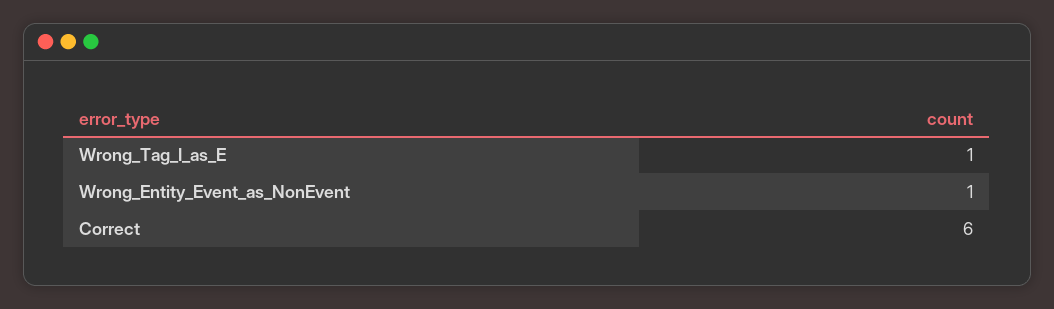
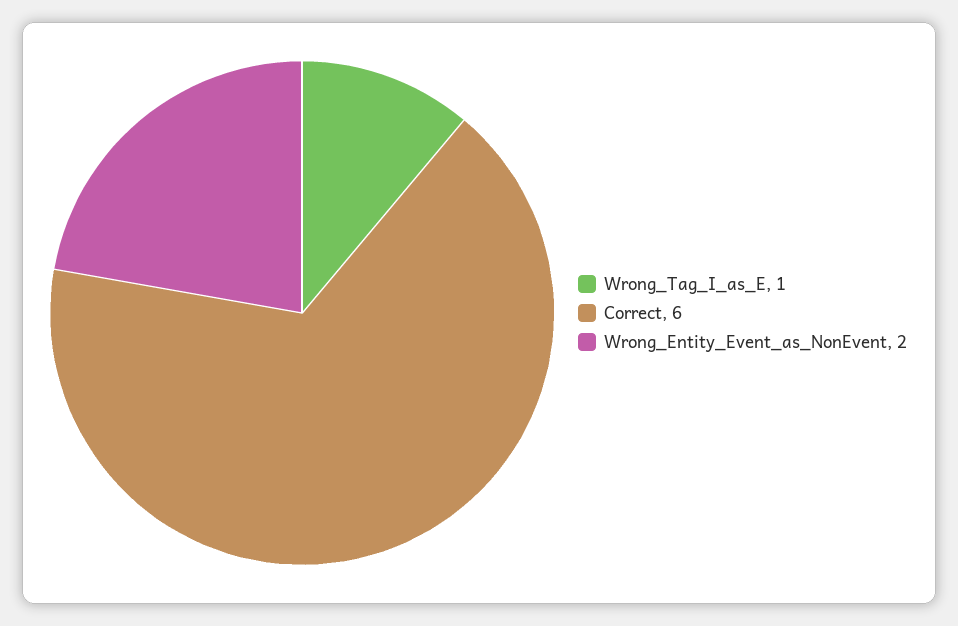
Wrong_Entity_Event_as_NonEvent: 1 -> 2

